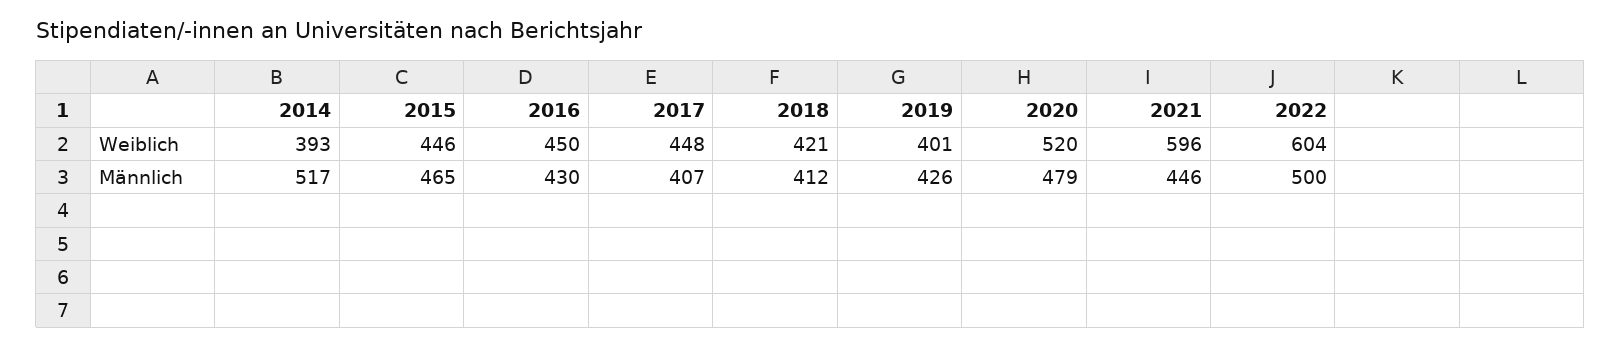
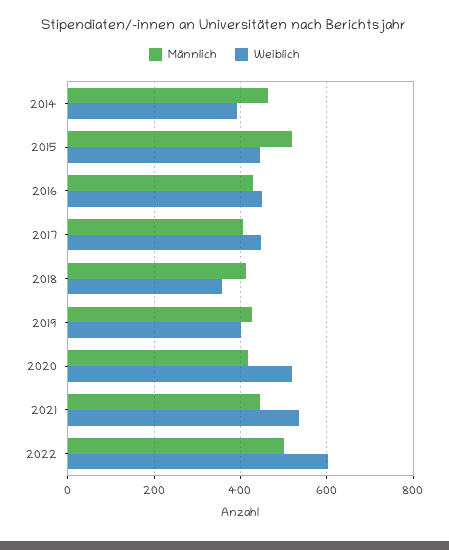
Weiblich, 2018: 421 -> 360
Weiblich, 2021: 596 -> 540
Männlich, 2014: 517 -> 460
Männlich, 2015: 465 -> 520
Männlich, 2020: 479 -> 420

